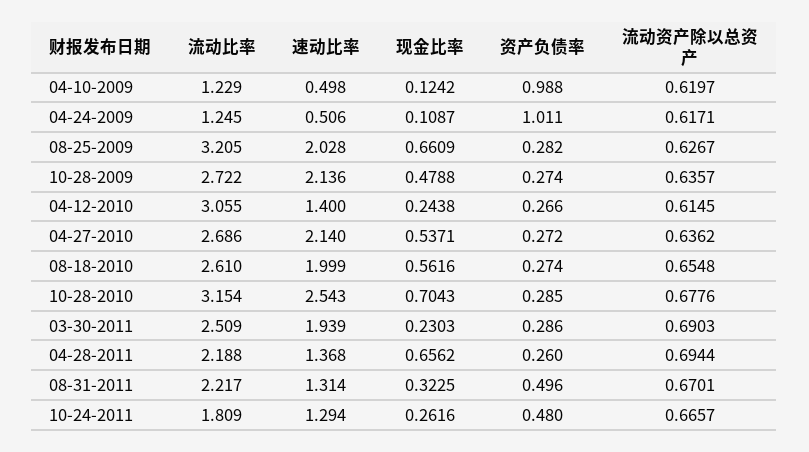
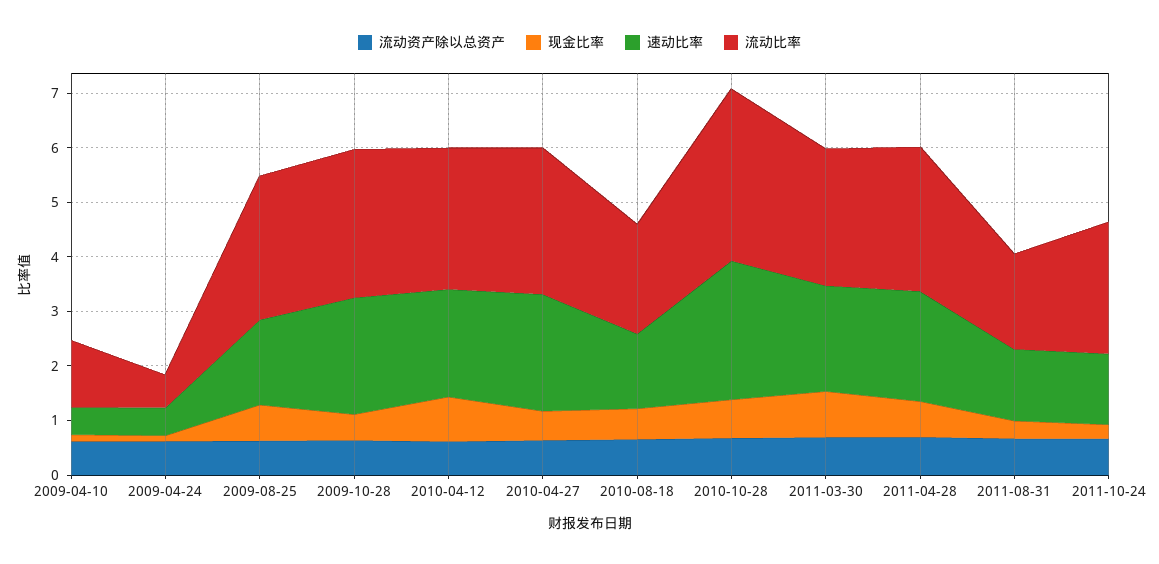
资产负债率, 04-10-2009: 0.988 -> none
流动比率, 04-24-2009: 1.245 -> 0.6
资产负债率, 04-24-2009: 1.011 -> none
流动比率, 08-25-2009: 3.205 -> 2.6
速动比率, 08-25-2009: 2.028 -> 1.6
资产负债率, 08-25-2009: 0.282 -> none
资产负债率, 10-28-2009: 0.274 -> none
流动比率, 04-12-2010: 3.055 -> 2.6
速动比率, 04-12-2010: 1.4 -> 2
现金比率, 04-12-2010: 0.2438 -> 0.8
资产负债率, 04-12-2010: 0.266 -> none
资产负债率, 04-27-2010: 0.272 -> none
流动比率, 08-18-2010: 2.61 -> 2
速动比率, 08-18-2010: 1.999 -> 1.4
资产负债率, 08-18-2010: 0.274 -> none
资产负债率, 10-28-2010: 0.285 -> none
现金比率, 03-30-2011: 0.2303 -> 0.8
资产负债率, 03-30-2011: 0.286 -> none
流动比率, 04-28-2011: 2.188 -> 2.6
速动比率, 04-28-2011: 1.368 -> 2
资产负债率, 04-28-2011: 0.26 -> none
流动比率, 08-31-2011: 2.217 -> 1.8
资产负债率, 08-31-2011: 0.496 -> none
流动比率, 10-24-2011: 1.809 -> 2.4
资产负债率, 10-24-2011: 0.48 -> none

